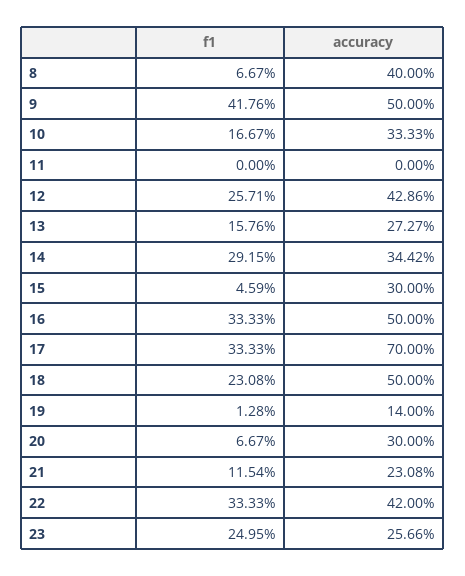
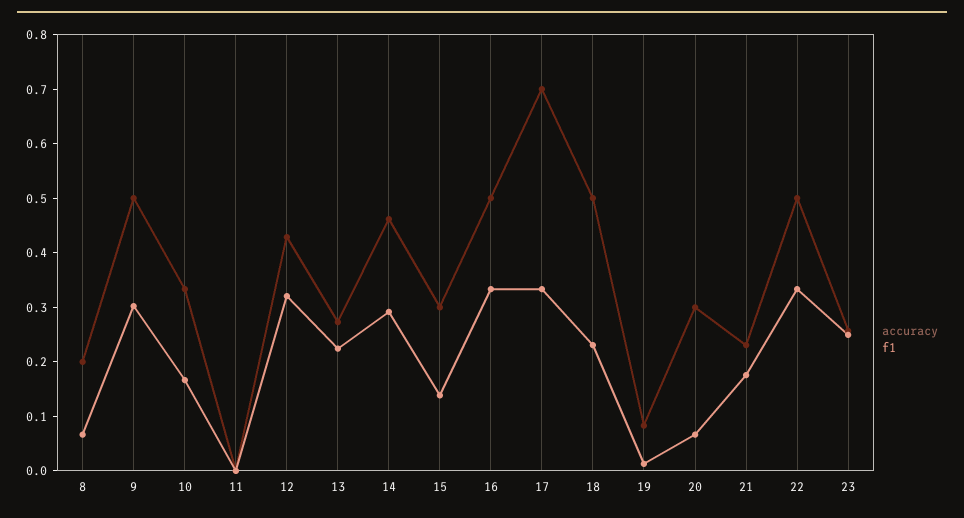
accuracy, 8: 0.4 -> 0.2
f1, 9: 0.4176 -> 0.3
f1, 12: 0.2571 -> 0.32
f1, 13: 0.1576 -> 0.22
accuracy, 14: 0.3442 -> 0.46
f1, 15: 0.0459 -> 0.14
accuracy, 19: 0.14 -> 0.08
f1, 21: 0.1154 -> 0.18
accuracy, 22: 0.42 -> 0.5

